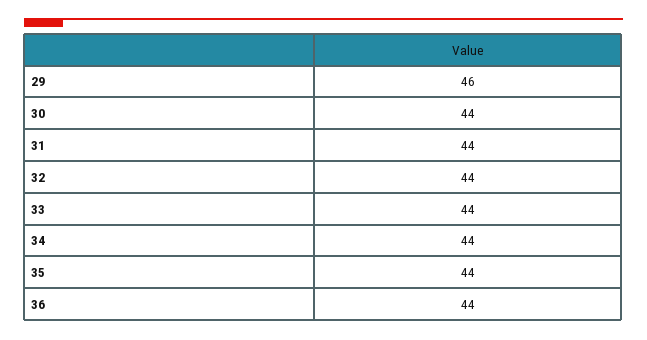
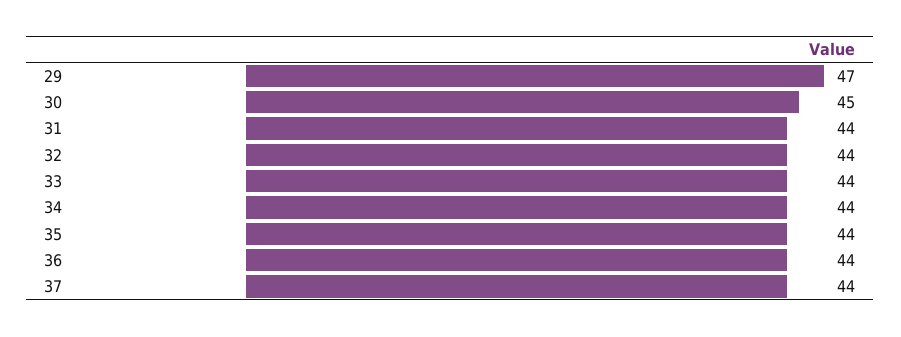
29: 46 -> 47
30: 44 -> 45
37: none -> 44

